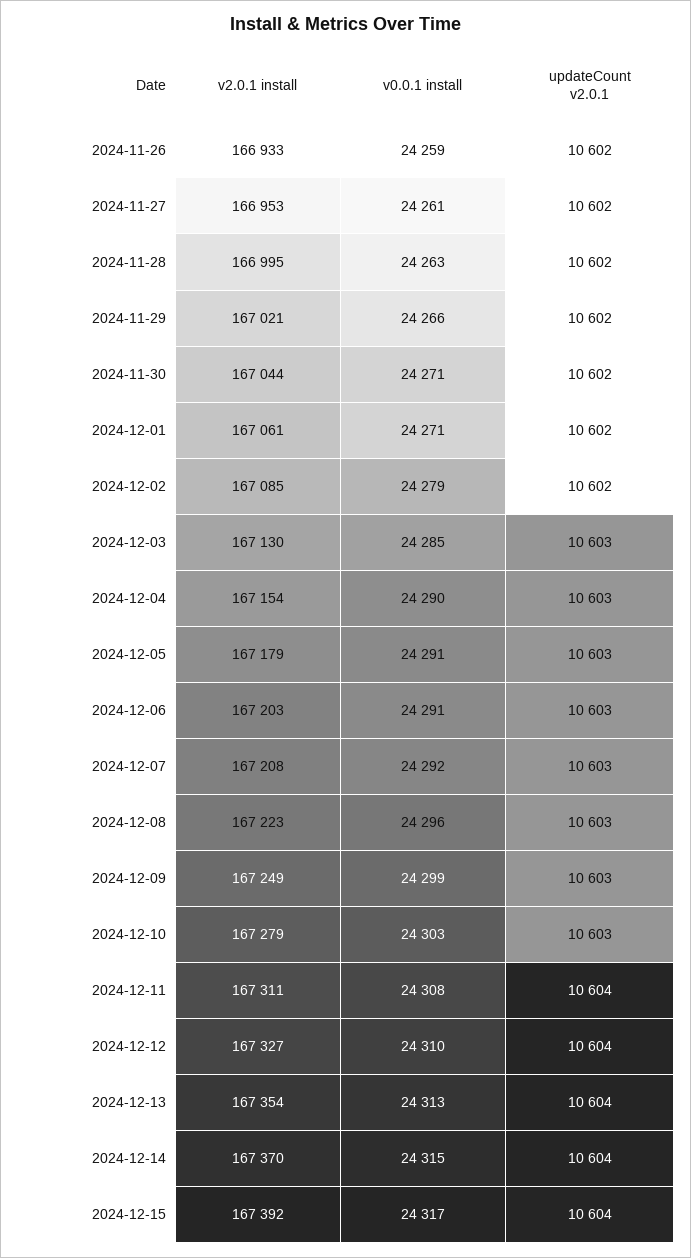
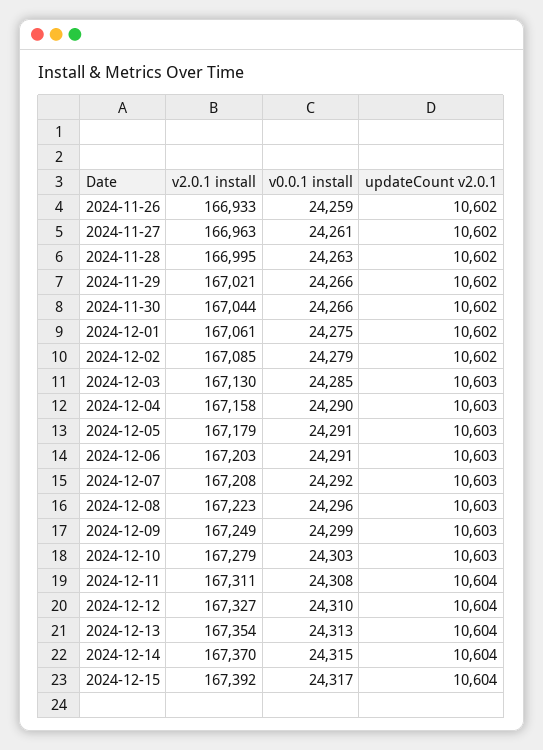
v2.0.1 install, 2024-11-27: 166953 -> 166963
v0.0.1 install, 2024-11-30: 24271 -> 24266
v0.0.1 install, 2024-12-01: 24271 -> 24275
v2.0.1 install, 2024-12-04: 167154 -> 167158

